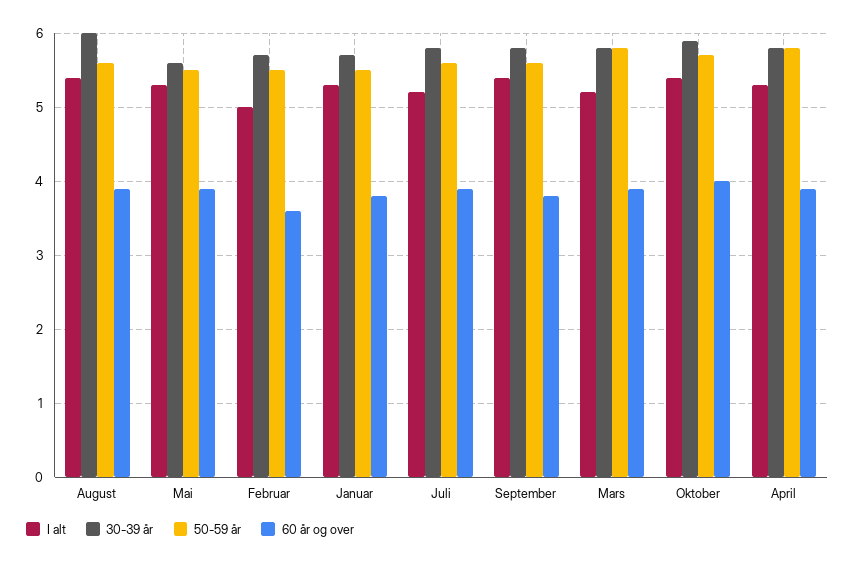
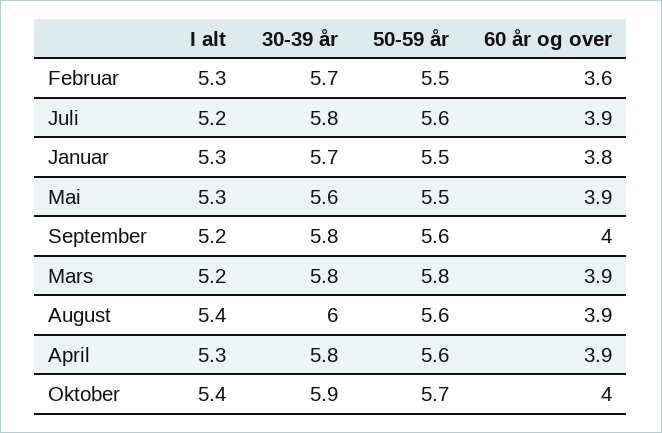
I alt, Februar: 5 -> 5.3
I alt, September: 5.4 -> 5.2
60 år og over, September: 3.8 -> 4
50-59 år, April: 5.8 -> 5.6

